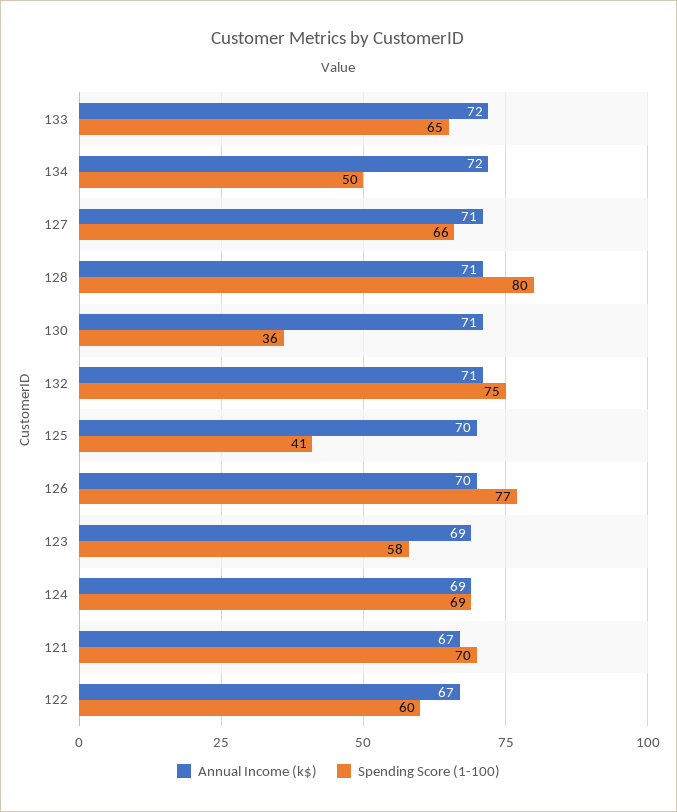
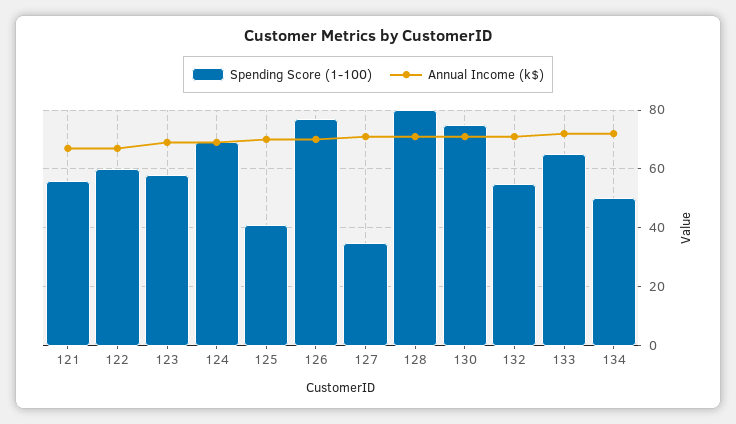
Spending Score (1-100), 127: 66 -> 35
Spending Score (1-100), 130: 36 -> 75
Spending Score (1-100), 132: 75 -> 55
Spending Score (1-100), 121: 70 -> 55

